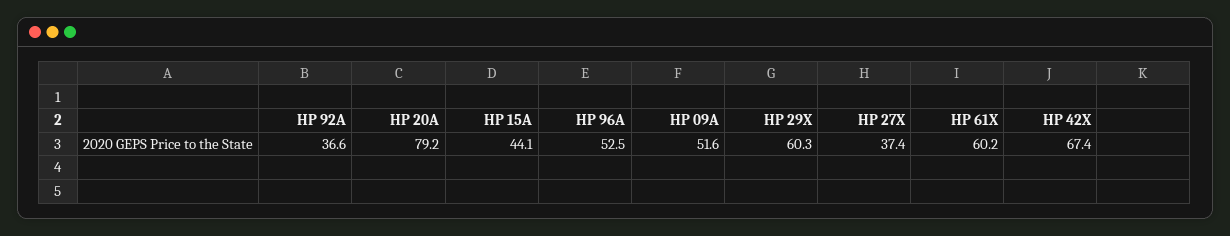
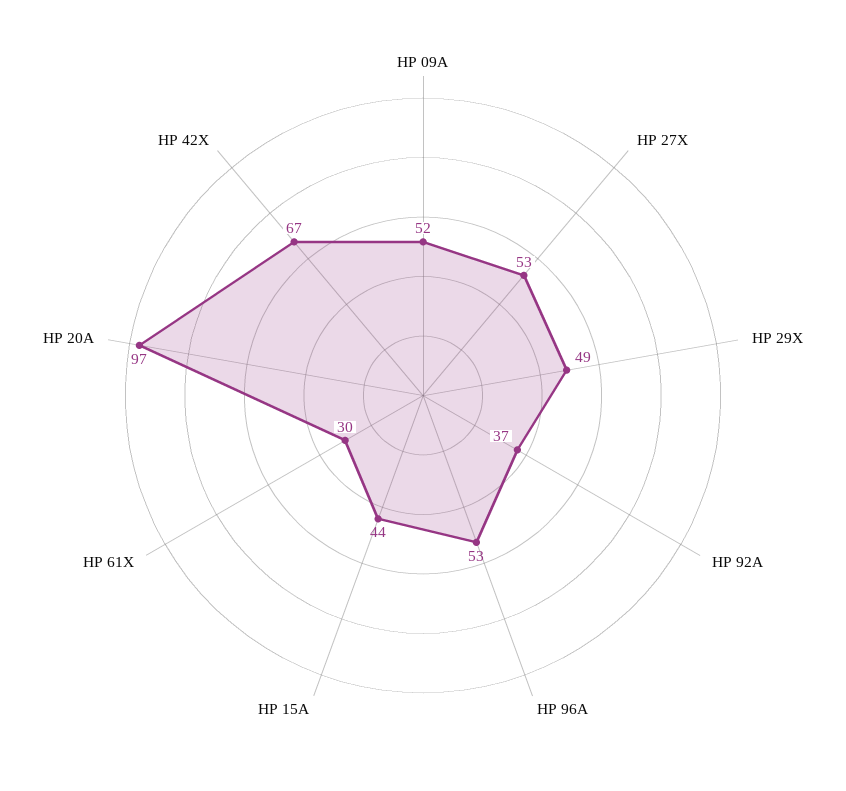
HP 20A: 79.2 -> 97
HP 29X: 60.3 -> 49
HP 27X: 37.4 -> 53
HP 61X: 60.2 -> 30

